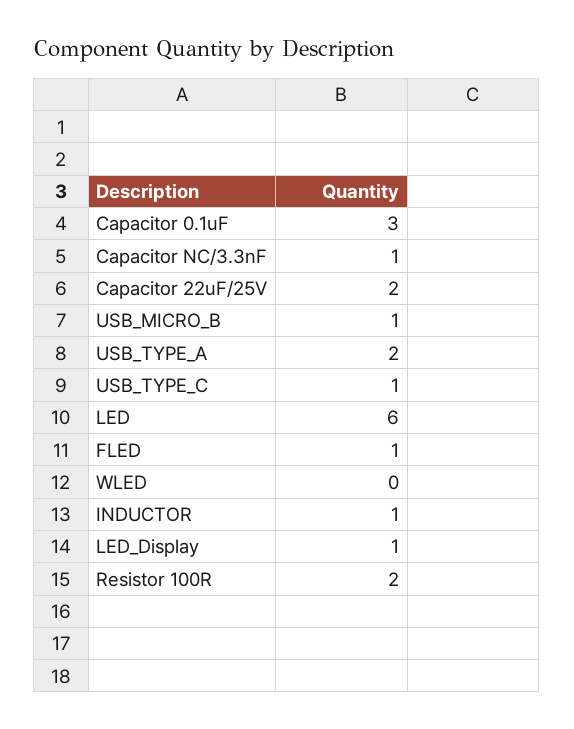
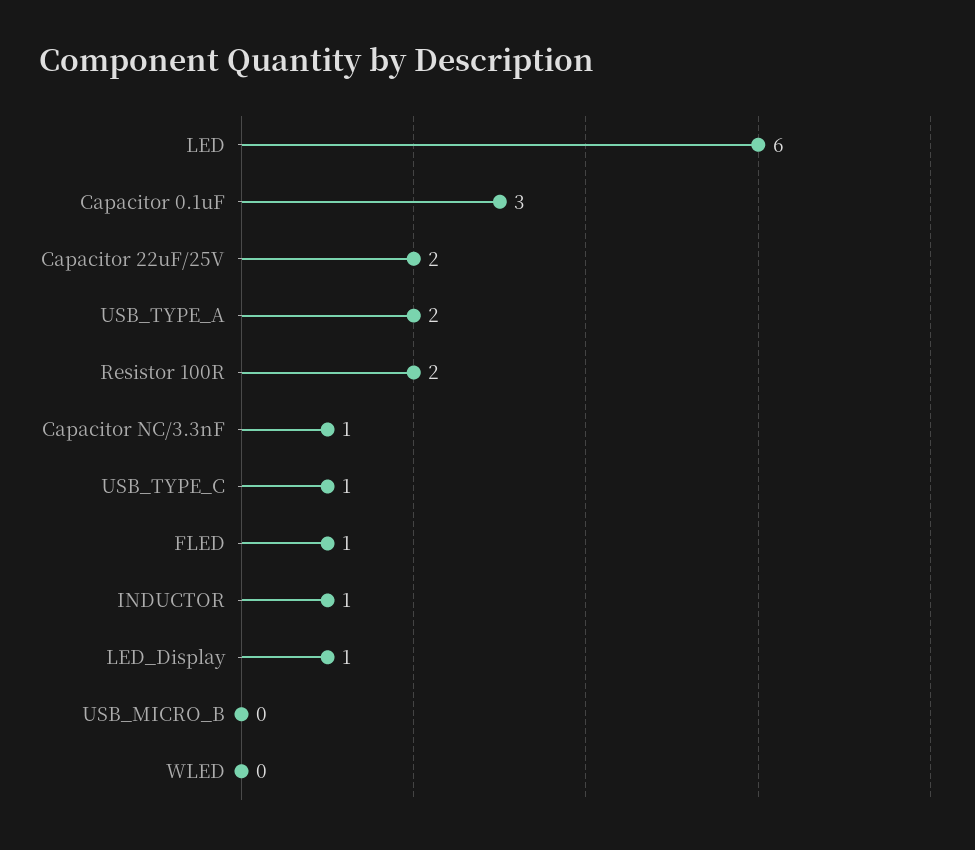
USB_MICRO_B: 1 -> 0

